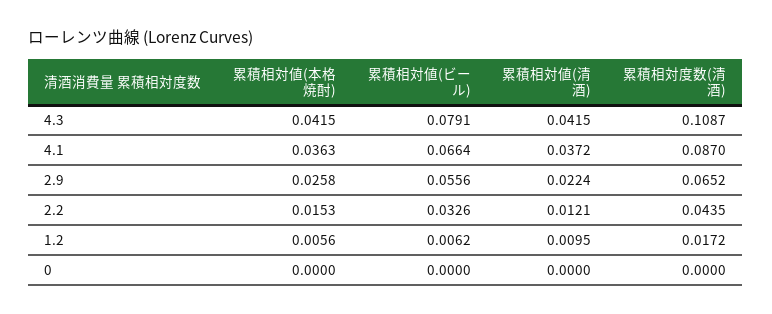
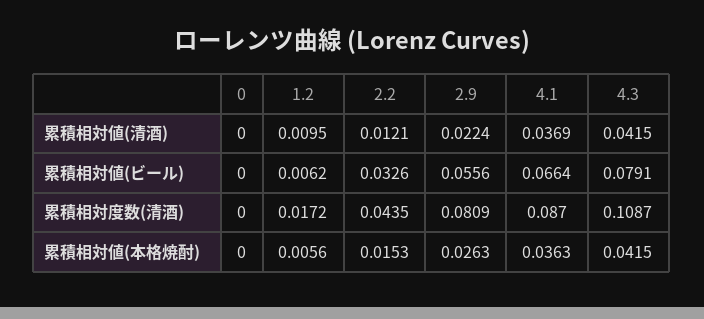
累積相対値(清酒), 4.1: 0.0372 -> 0.0369
累積相対値(本格焼酎), 2.9: 0.0258 -> 0.0263
累積相対度数(清酒), 2.9: 0.0652 -> 0.0809

